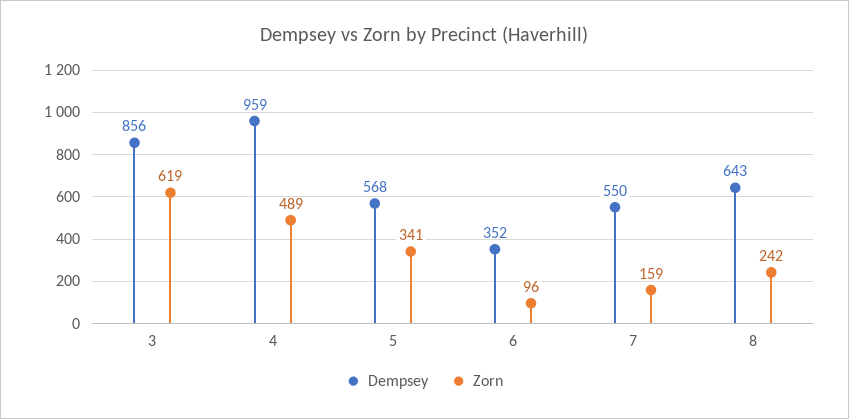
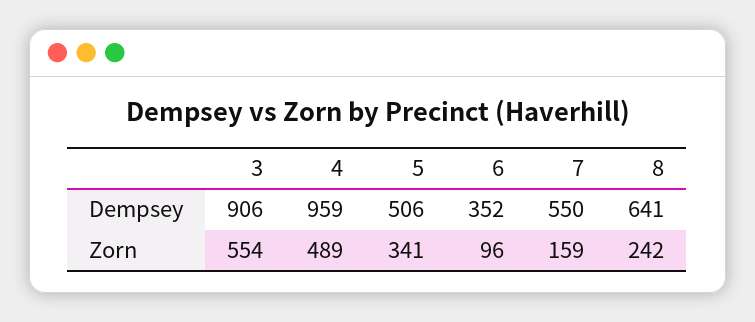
Dempsey, 3: 856 -> 906
Zorn, 3: 619 -> 554
Dempsey, 5: 568 -> 506
Dempsey, 8: 643 -> 641

